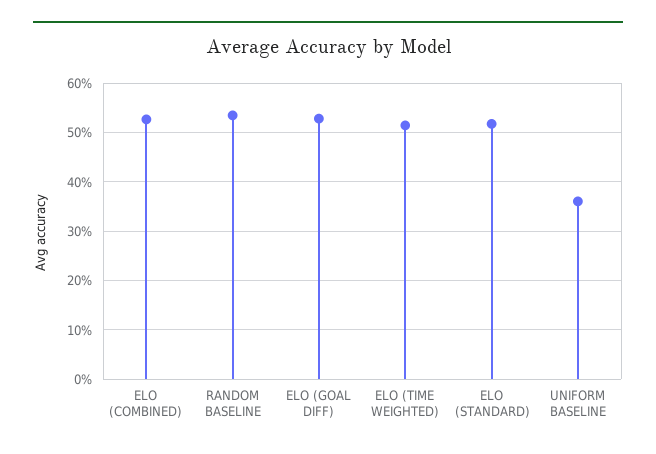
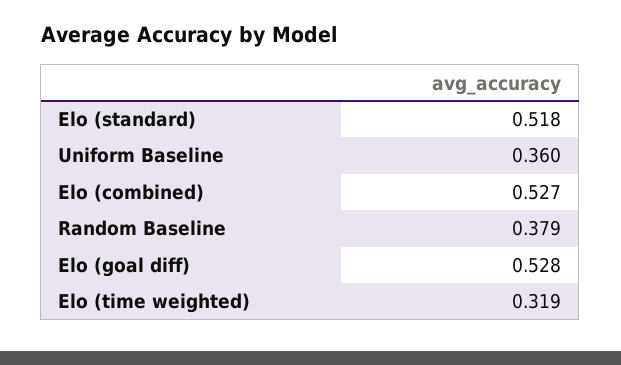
RANDOM BASELINE: 0.54 -> 0.379
ELO (TIME WEIGHTED): 0.52 -> 0.319

